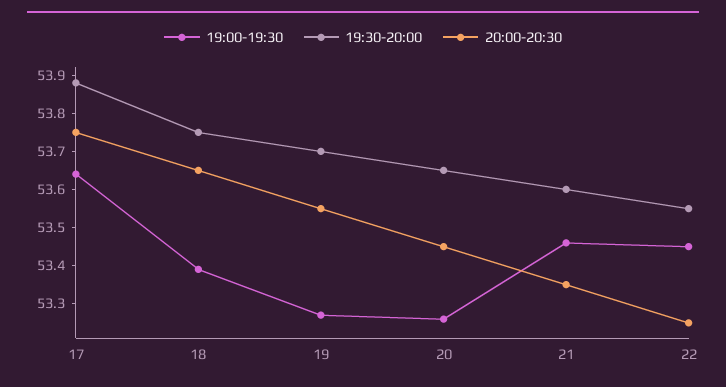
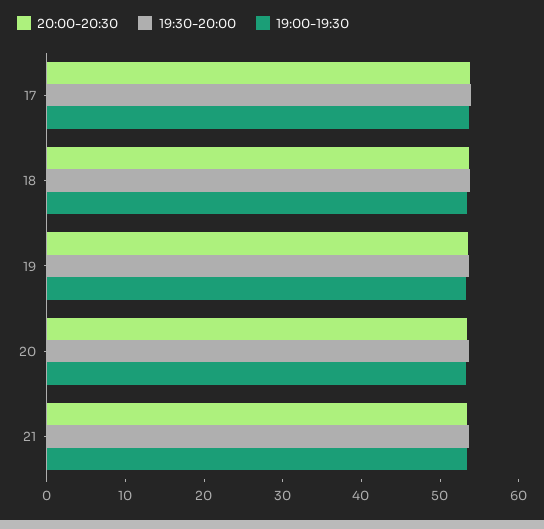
19:00-19:30, 22: 53.45 -> none
19:30-20:00, 22: 53.55 -> none
20:00-20:30, 22: 53.25 -> none

